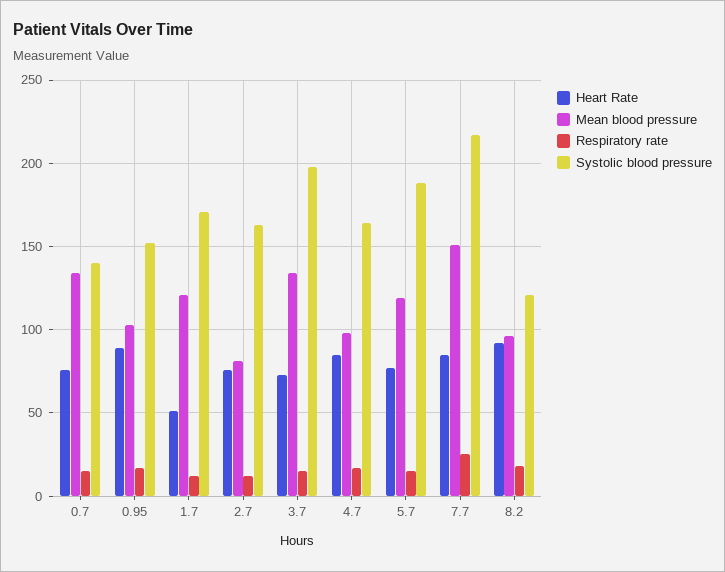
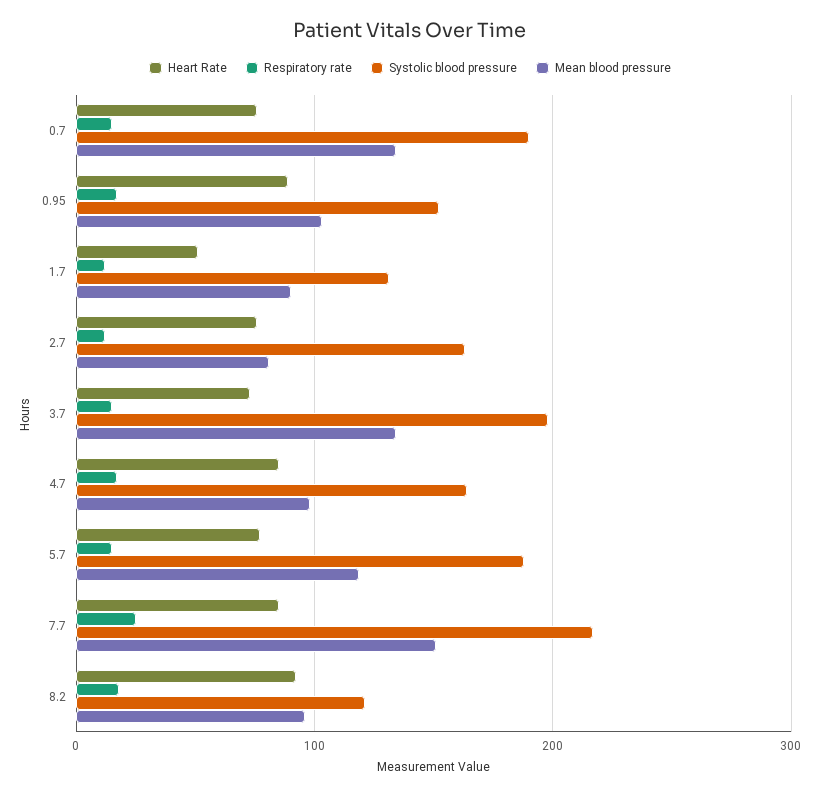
Systolic blood pressure, 0.7: 140 -> 190
Mean blood pressure, 1.7: 120 -> 90
Systolic blood pressure, 1.7: 170 -> 130

